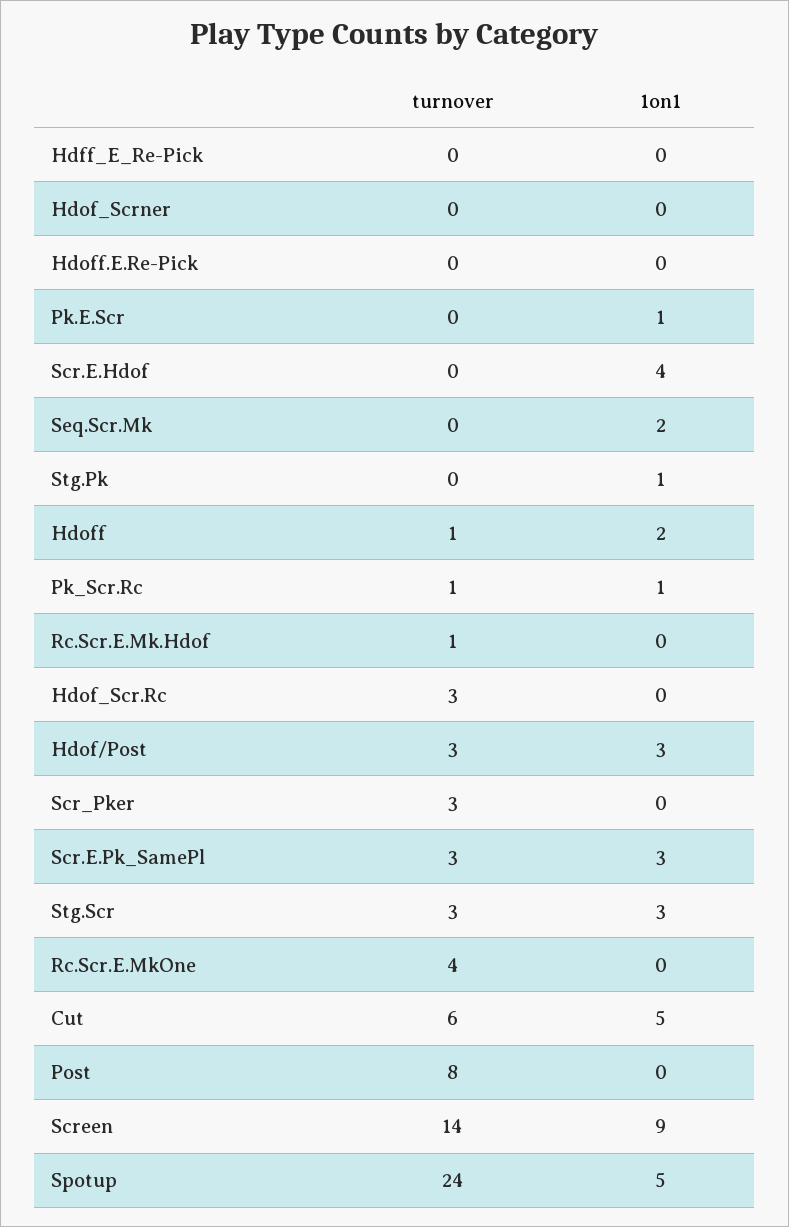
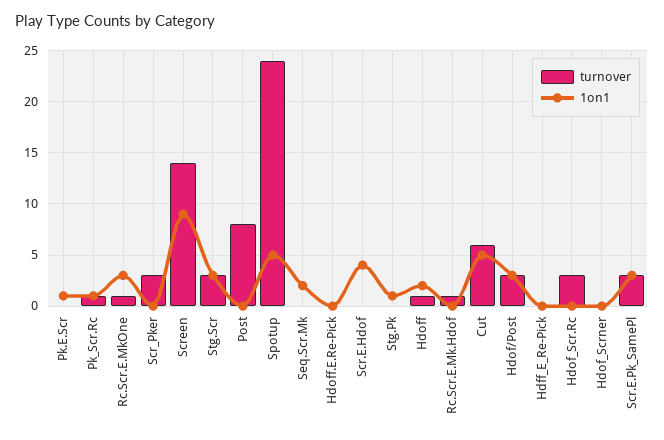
turnover, Rc.Scr.E.MkOne: 4 -> 1
1on1, Rc.Scr.E.MkOne: 0 -> 3

